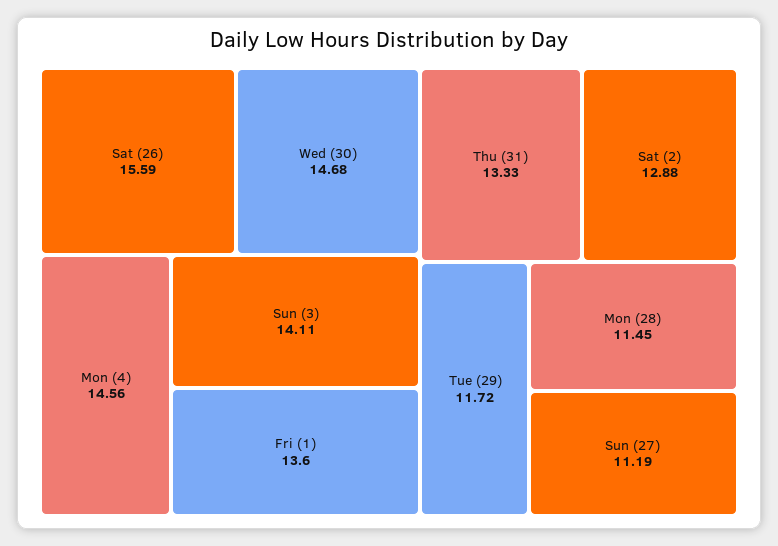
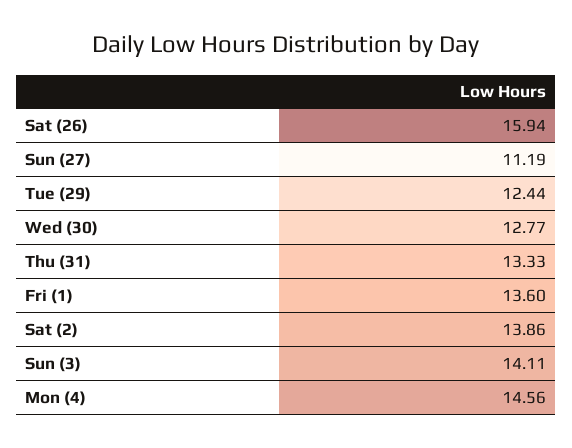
Sat (26): 15.59 -> 15.94
Wed (30): 14.68 -> 12.77
Sat (2): 12.88 -> 13.86
Tue (29): 11.72 -> 12.44
Mon (28): 11.45 -> none

